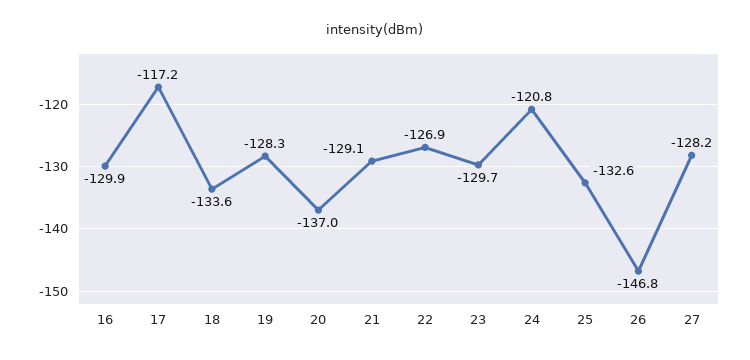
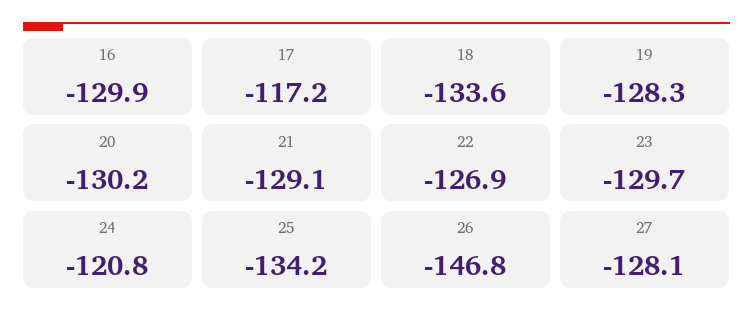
20: -137 -> -130.2
25: -132.6 -> -134.2
27: -128.2 -> -128.1

